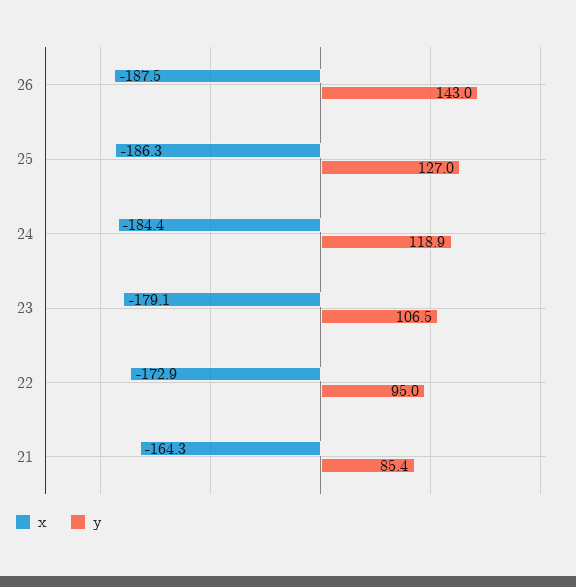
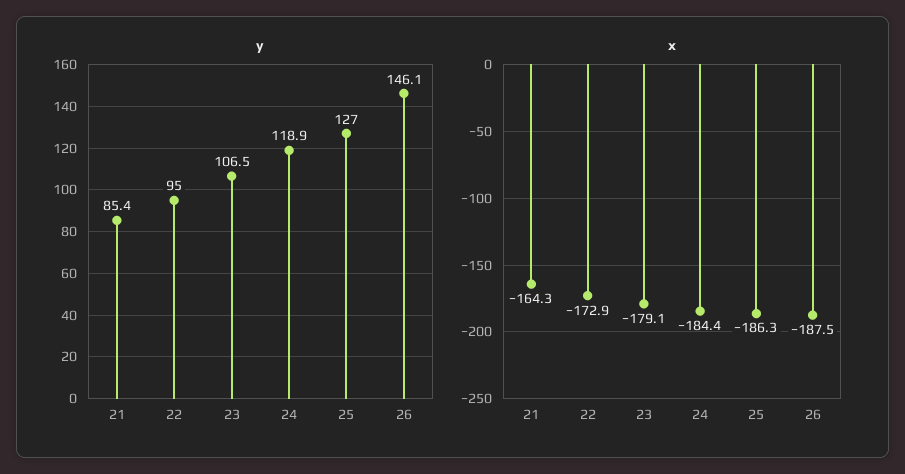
y, 26: 143 -> 146.1

